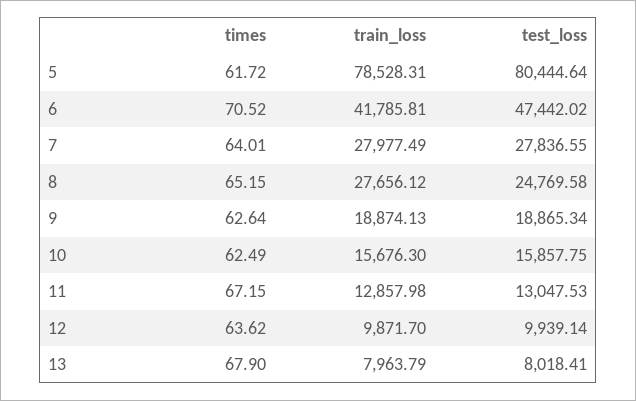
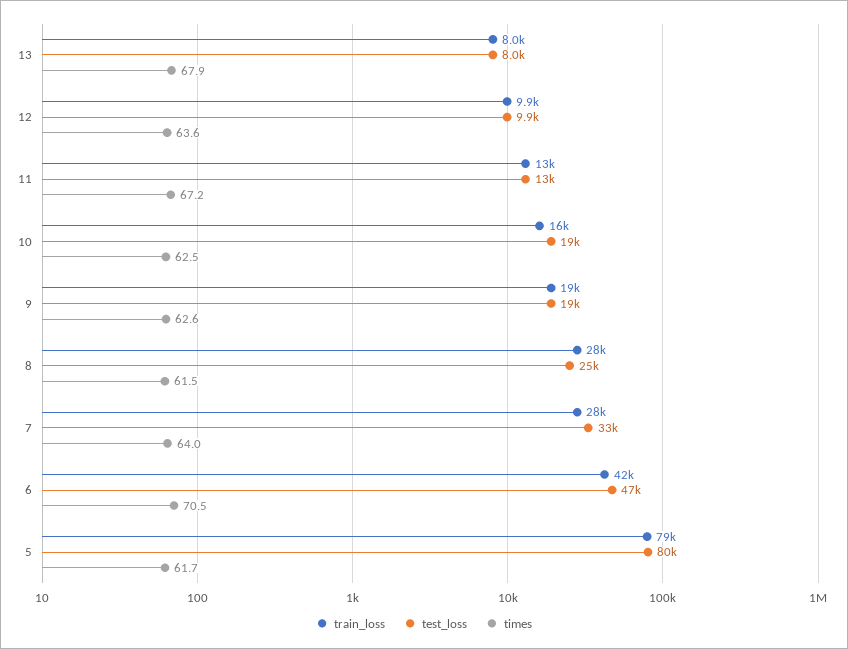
test_loss, 7: 27836.55 -> 33000
times, 8: 65.15 -> 61.5
test_loss, 10: 15857.75 -> 19000

